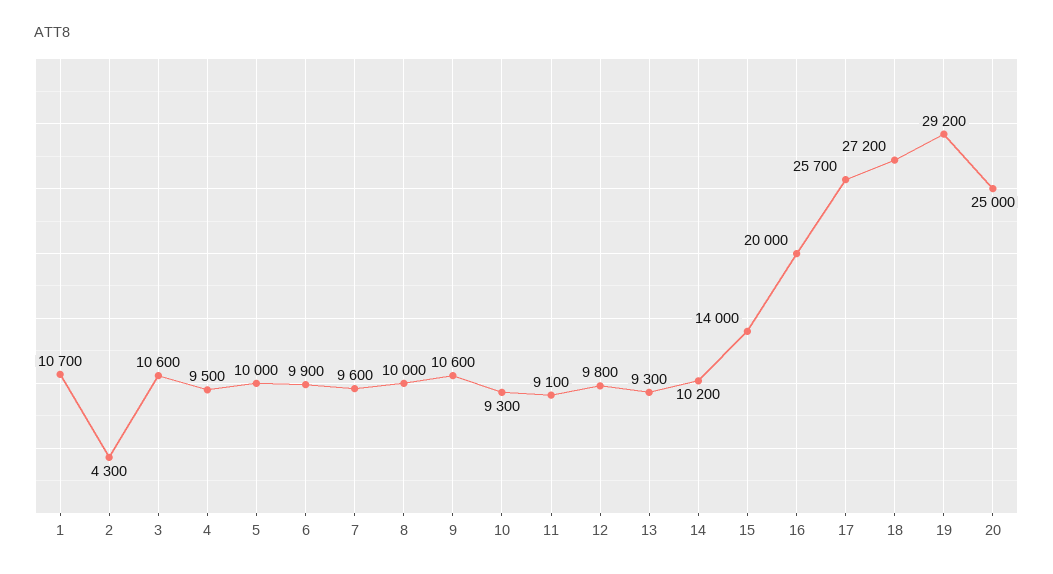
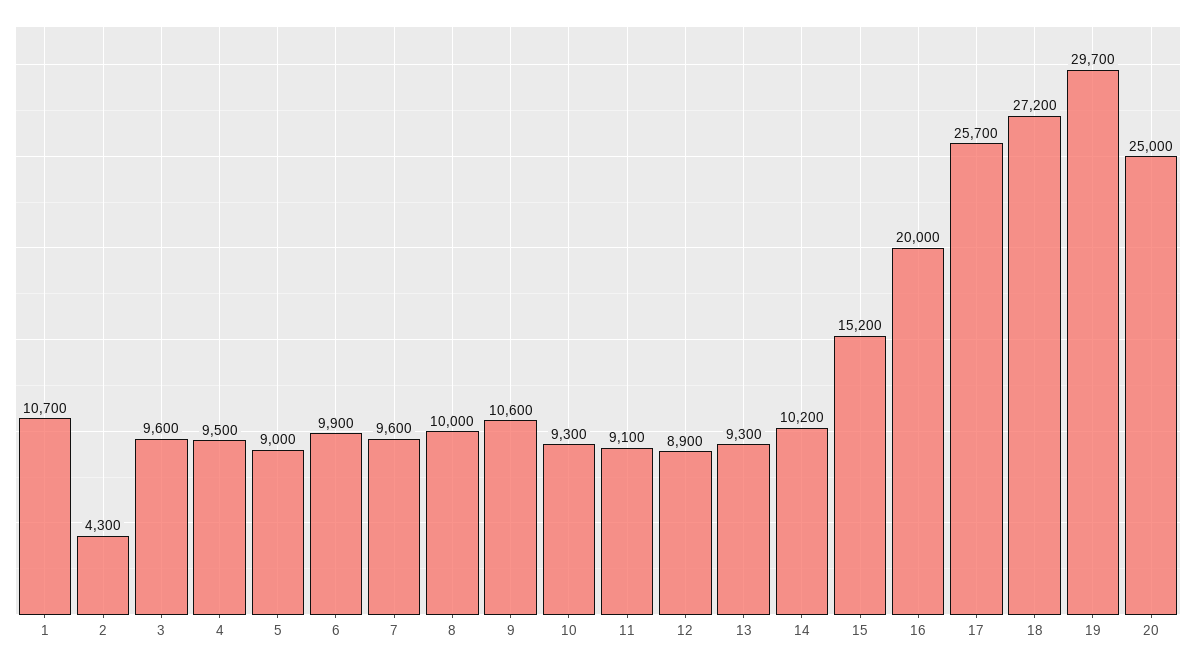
3: 10600 -> 9600
5: 10000 -> 9000
12: 9800 -> 8900
15: 14000 -> 15200
19: 29200 -> 29700

